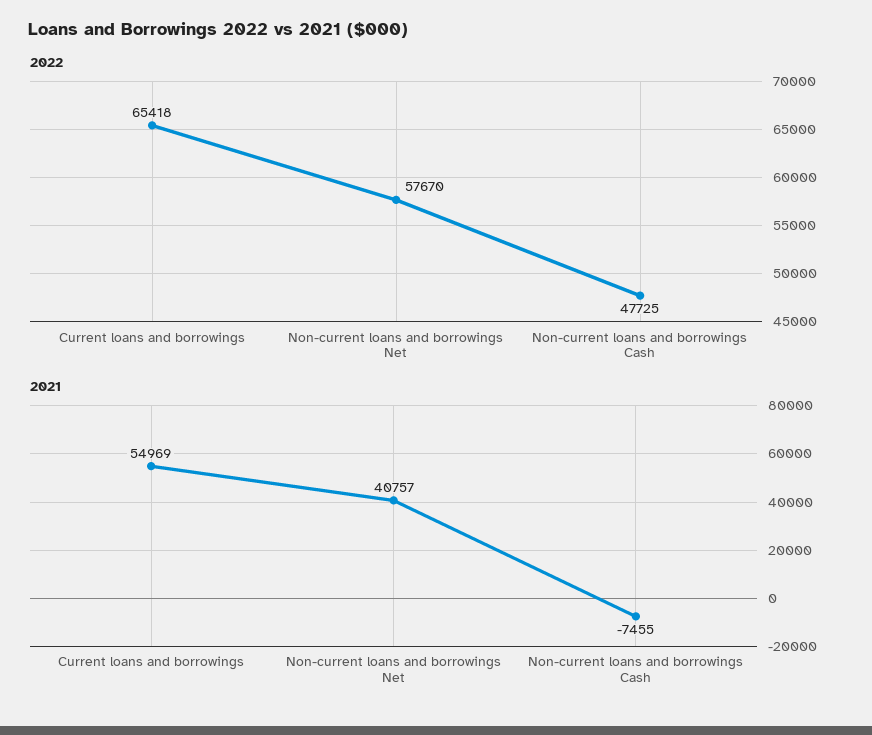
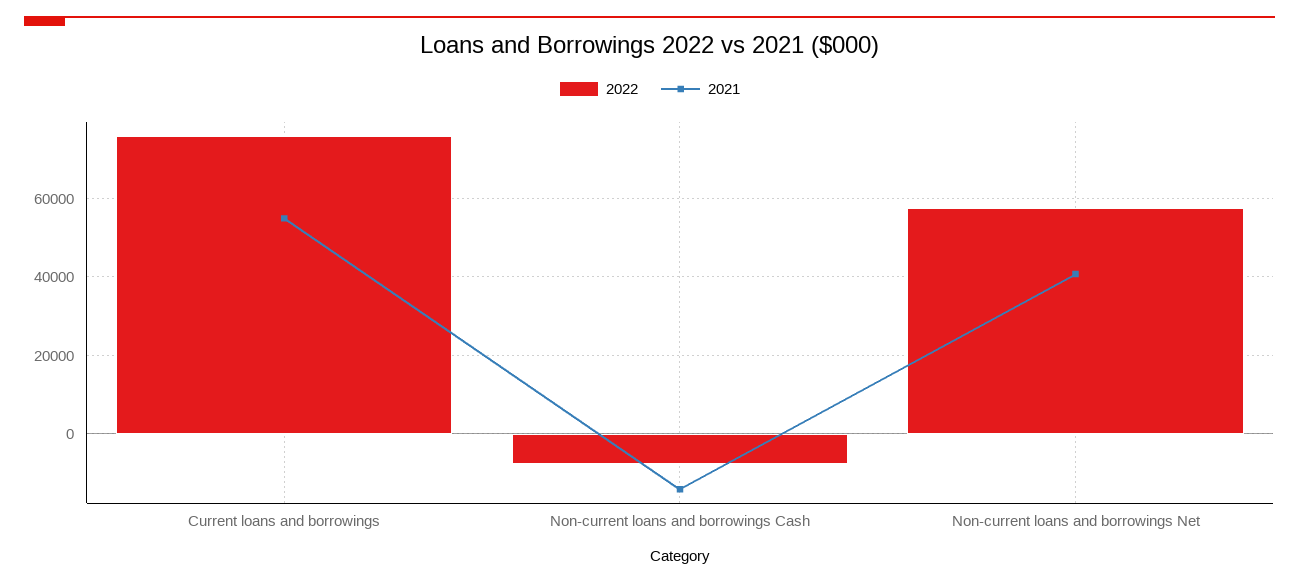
2022, Current loans and borrowings: 65418 -> 76000
2022, Non-current loans and borrowings Cash: 47725 -> -8000
2021, Non-current loans and borrowings Cash: -7455 -> -14000

